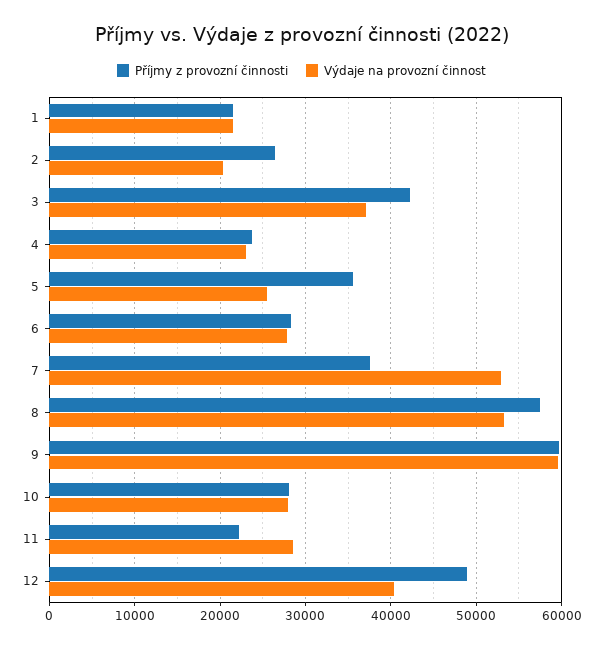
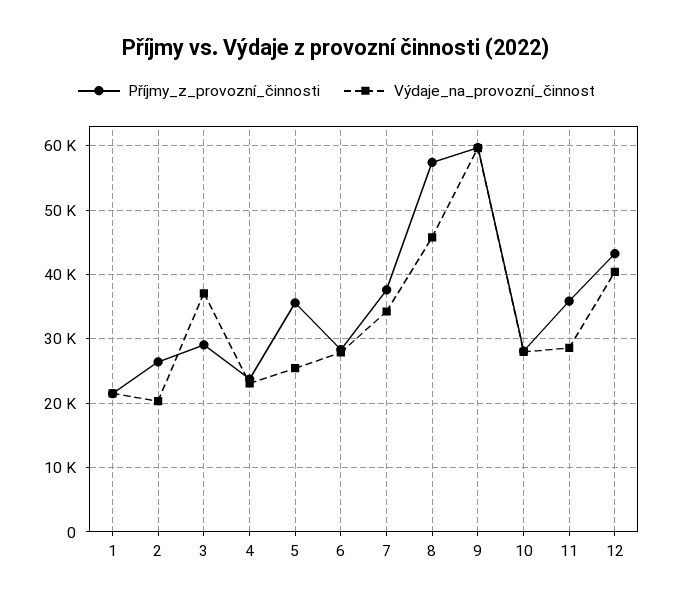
Příjmy z provozní činnosti, 3: 42000 -> 29000
Výdaje na provozní činnost, 7: 53000 -> 34000
Výdaje na provozní činnost, 8: 53000 -> 46000
Příjmy z provozní činnosti, 11: 22000 -> 36000
Příjmy z provozní činnosti, 12: 49000 -> 43000

